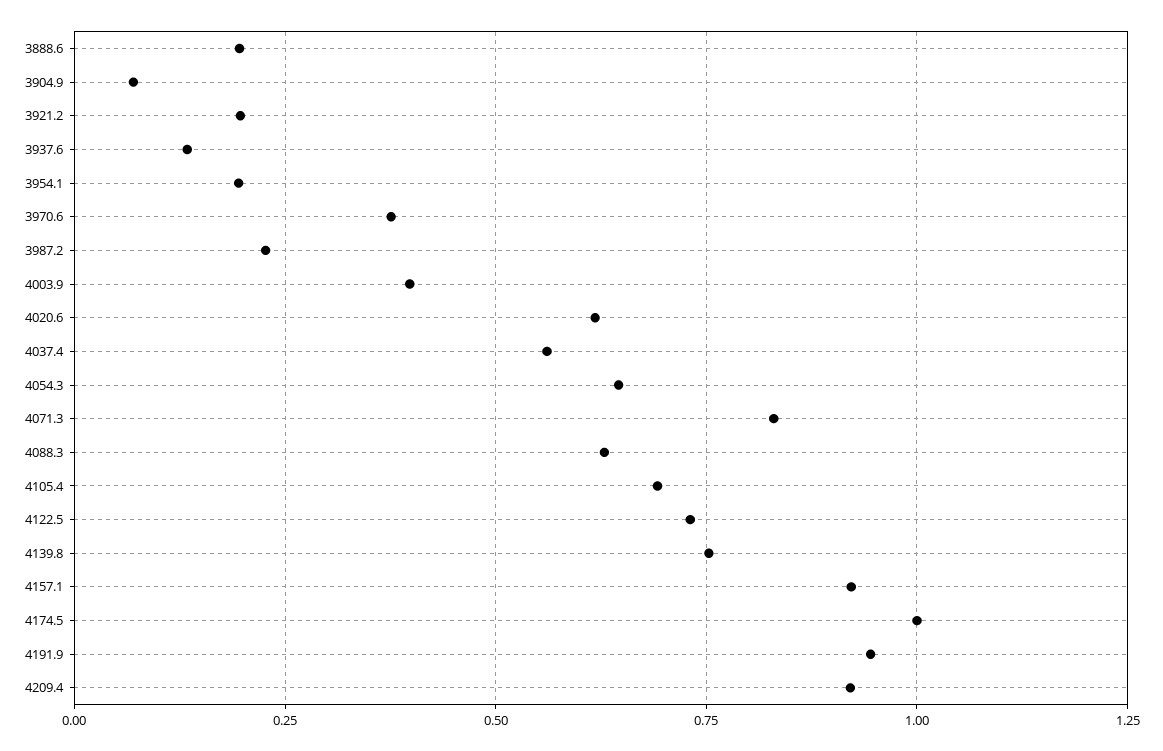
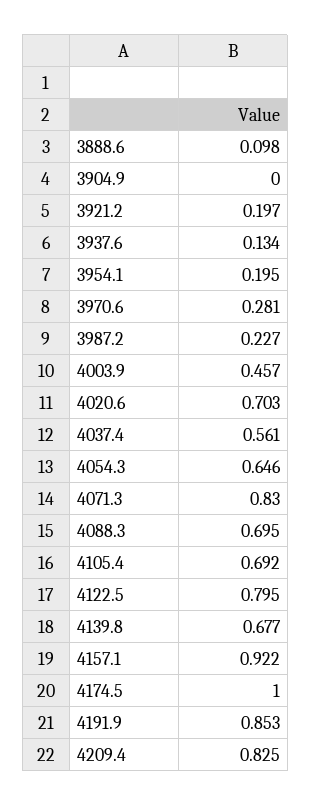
3888.6: 0.2 -> 0.098
3904.9: 0.075 -> 0
3970.6: 0.375 -> 0.281
4003.9: 0.4 -> 0.457
4020.6: 0.625 -> 0.703
4088.3: 0.625 -> 0.695
4122.5: 0.725 -> 0.795
4139.8: 0.75 -> 0.677
4191.9: 0.95 -> 0.853
4209.4: 0.925 -> 0.825

